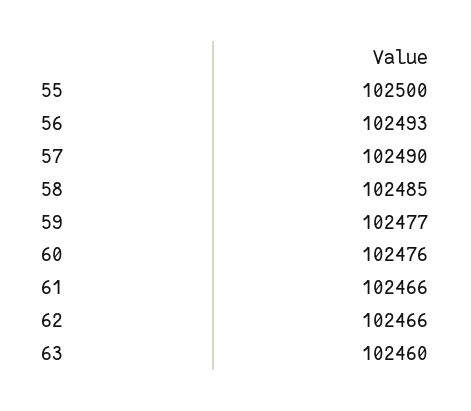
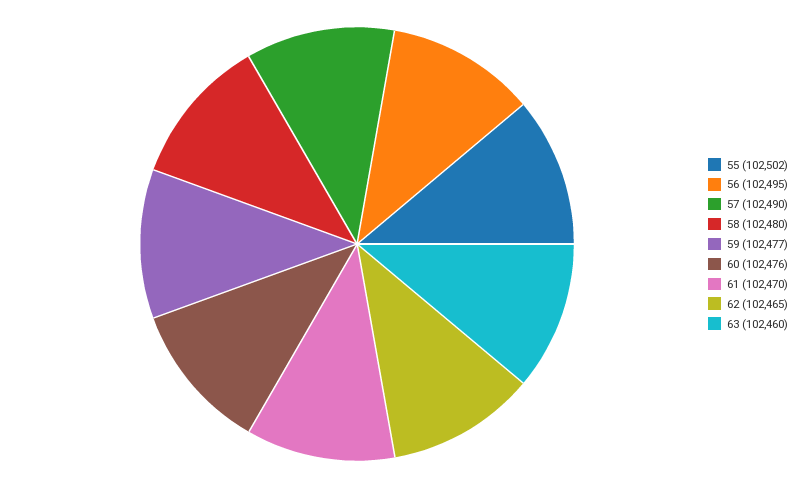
55: 102500 -> 102502
56: 102493 -> 102495
58: 102485 -> 102480
61: 102466 -> 102470
62: 102466 -> 102465

